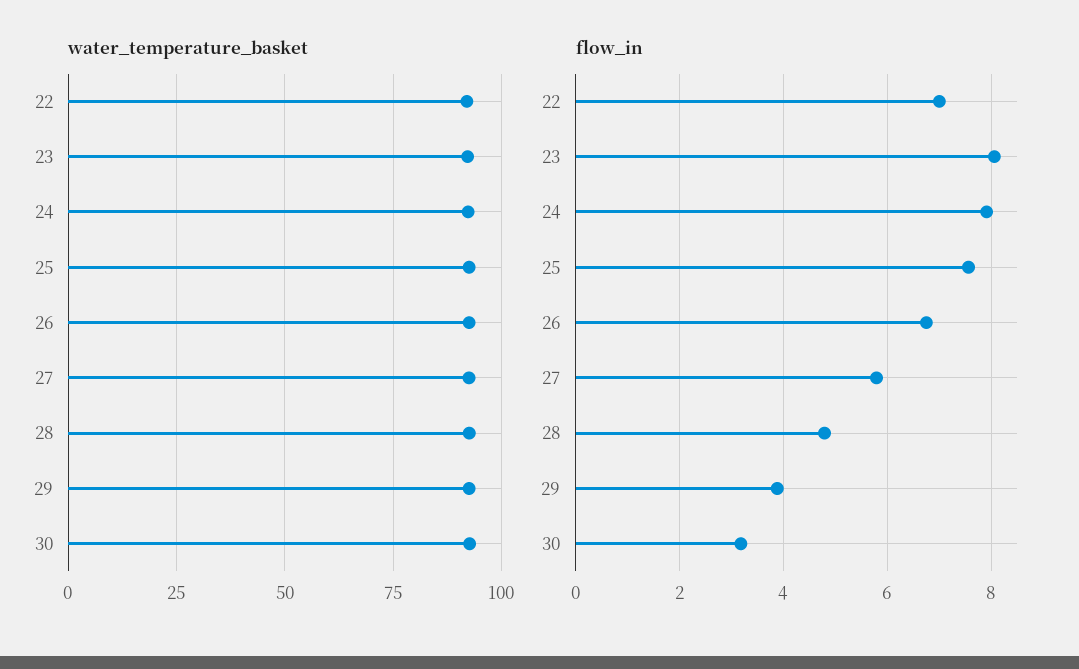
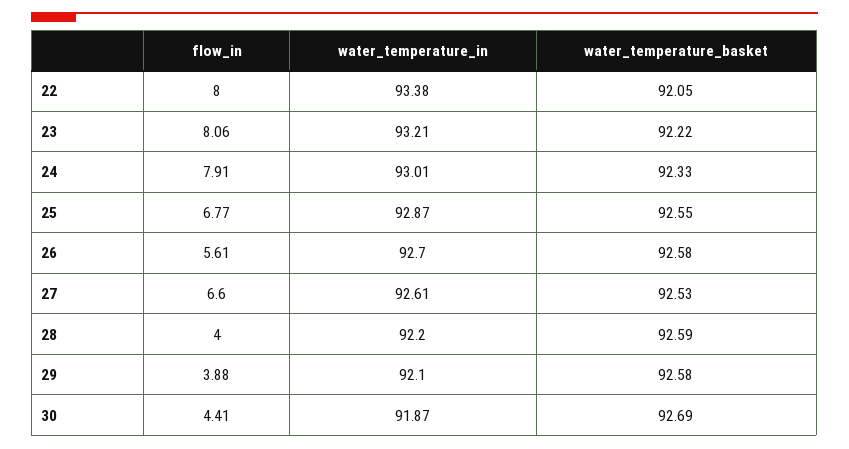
flow_in, 22: 7 -> 8
flow_in, 25: 7.6 -> 6.77
flow_in, 26: 6.8 -> 5.61
flow_in, 27: 5.8 -> 6.6
flow_in, 28: 4.8 -> 4
flow_in, 30: 3.2 -> 4.41
water_temperature_in, 22: none -> 93.38
water_temperature_in, 23: none -> 93.21
water_temperature_in, 24: none -> 93.01
water_temperature_in, 25: none -> 92.87
water_temperature_in, 26: none -> 92.7
water_temperature_in, 27: none -> 92.61
water_temperature_in, 28: none -> 92.2
water_temperature_in, 29: none -> 92.1
water_temperature_in, 30: none -> 91.87

